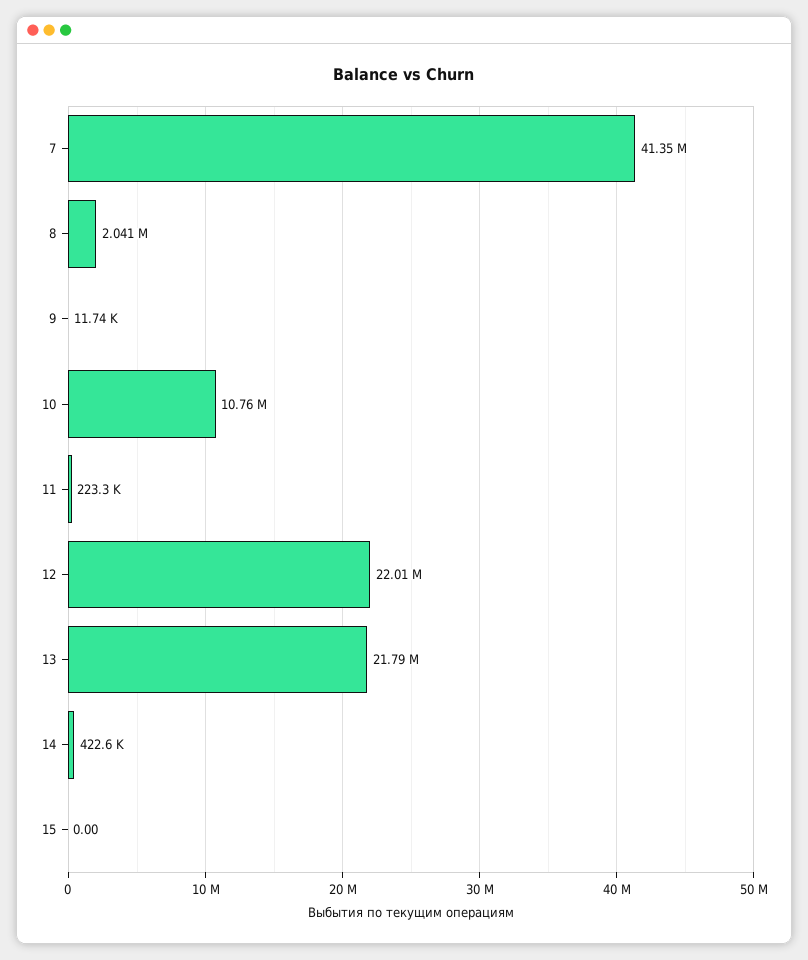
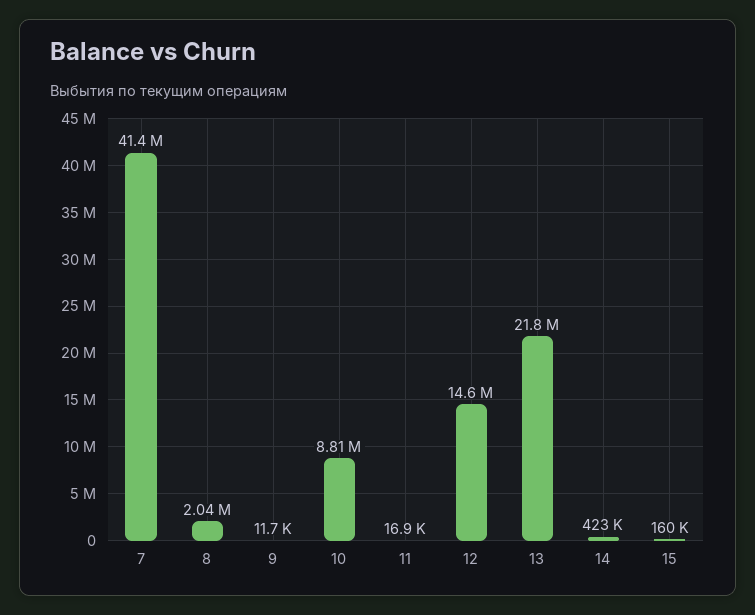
10: 10760000 -> 8810000
11: 223300 -> 16900
12: 22010000 -> 14600000
15: 0 -> 160000

